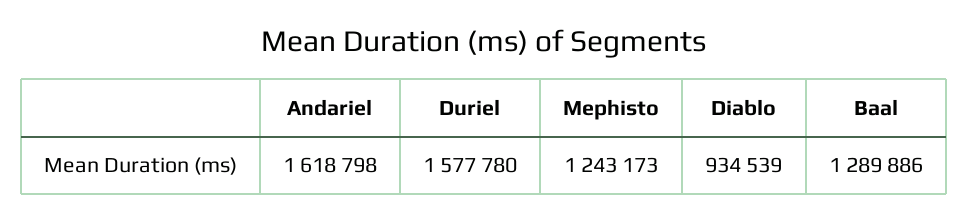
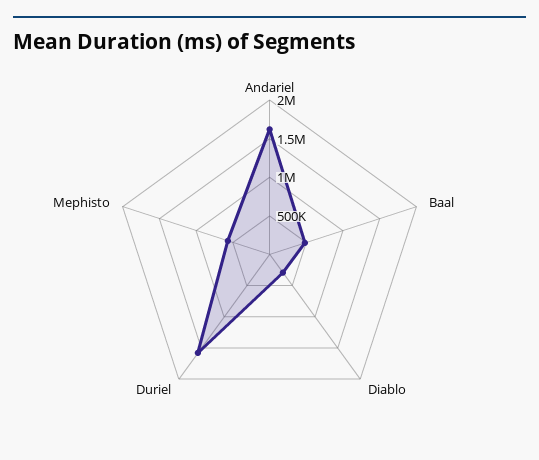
Mephisto: 1243173 -> 500000
Diablo: 934539 -> 250000
Baal: 1289886 -> 500000

